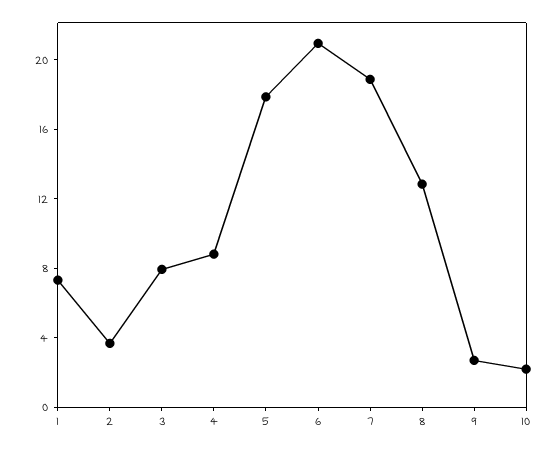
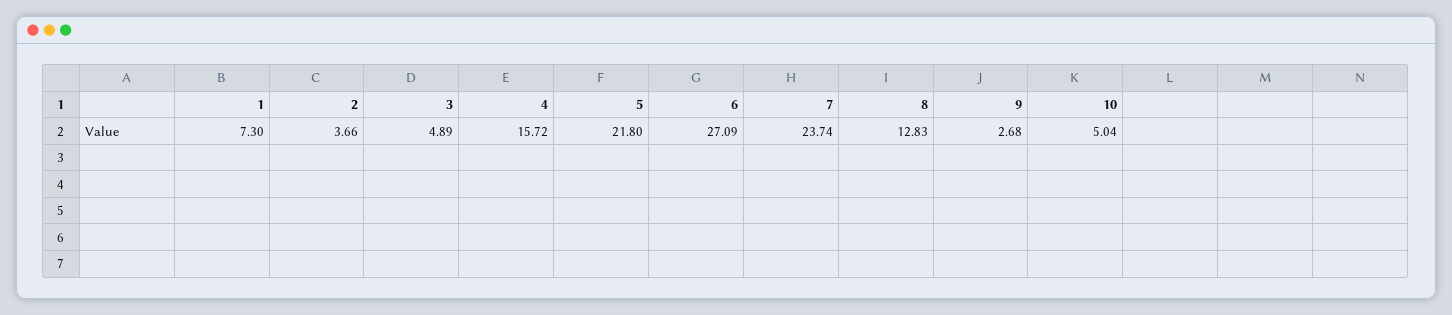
3: 8 -> 4.89
4: 9 -> 15.72
5: 18 -> 21.8
6: 21 -> 27.09
7: 19 -> 23.74
10: 2 -> 5.04

